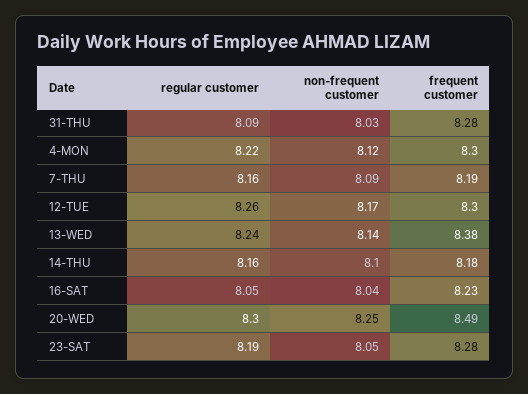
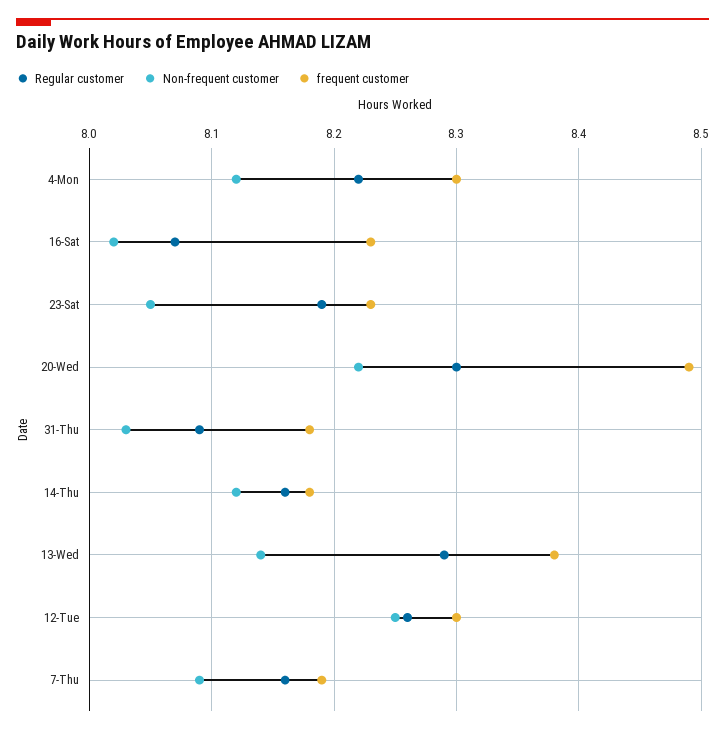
frequent customer, 31-THU: 8.28 -> 8.18
non-frequent customer, 12-TUE: 8.17 -> 8.25
regular customer, 13-WED: 8.24 -> 8.29
non-frequent customer, 14-THU: 8.1 -> 8.12
regular customer, 16-SAT: 8.05 -> 8.07
non-frequent customer, 16-SAT: 8.04 -> 8.02
non-frequent customer, 20-WED: 8.25 -> 8.22
frequent customer, 23-SAT: 8.28 -> 8.23

